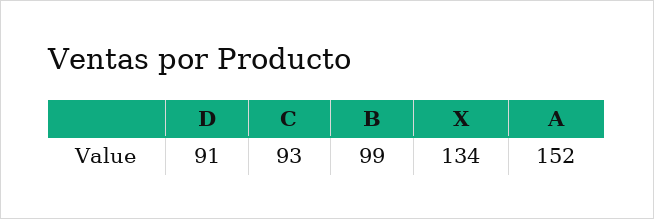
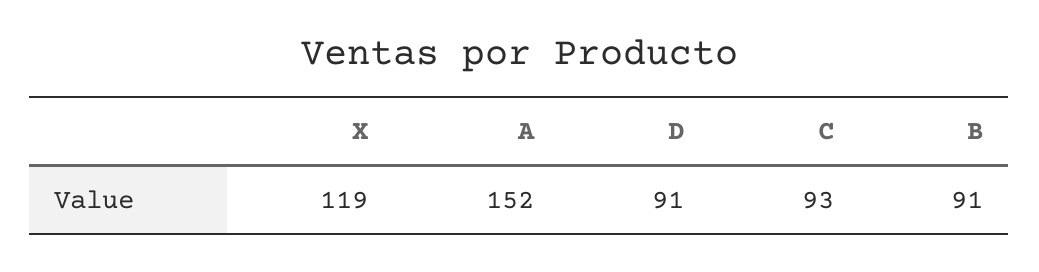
B: 99 -> 91
X: 134 -> 119

